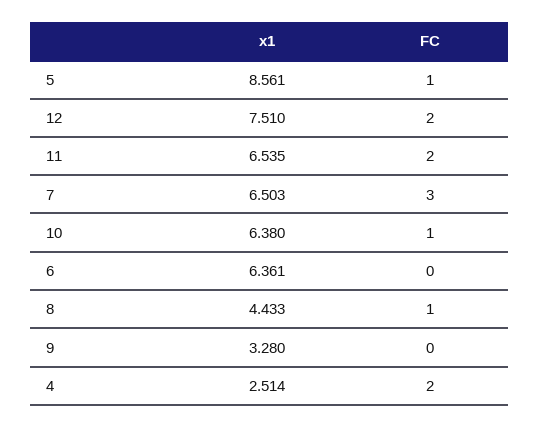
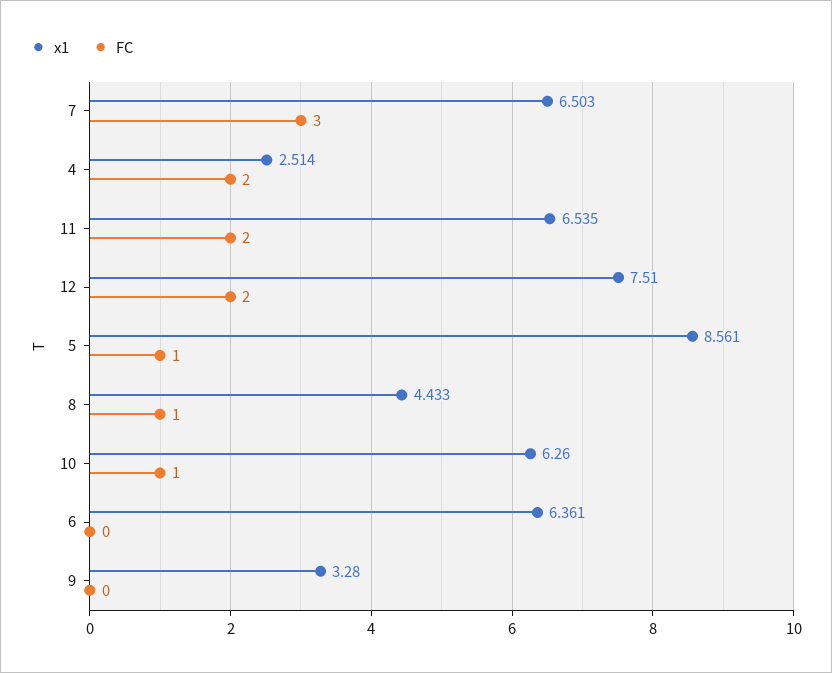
x1, 10: 6.38 -> 6.26

